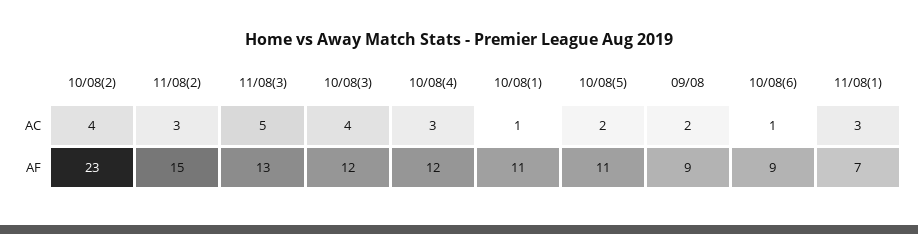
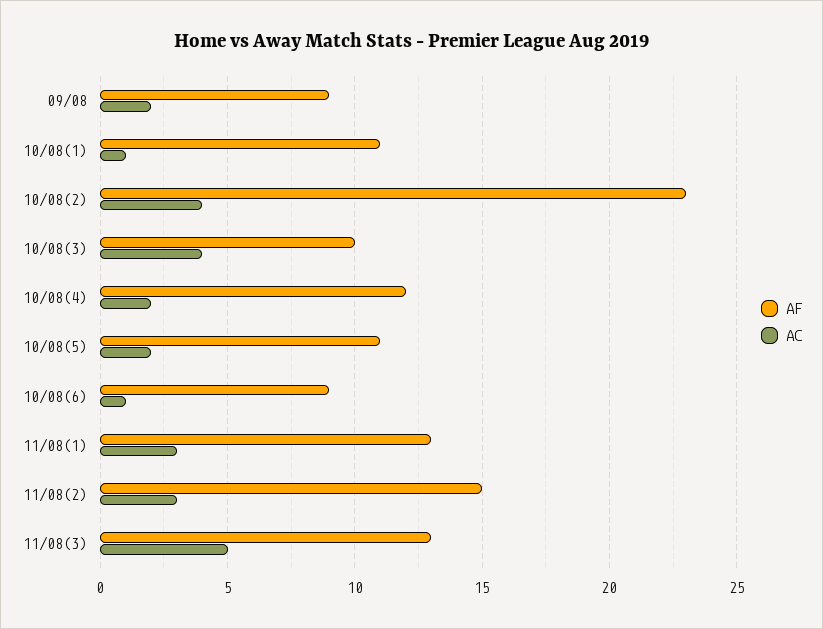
AC, 10/08(4): 3 -> 2
AF, 10/08(3): 12 -> 10
AF, 11/08(1): 7 -> 13

